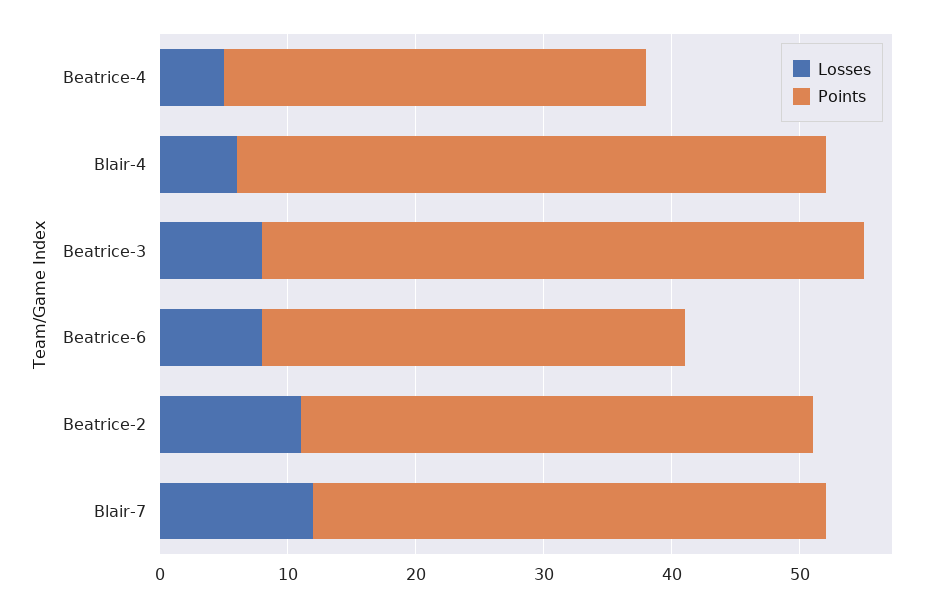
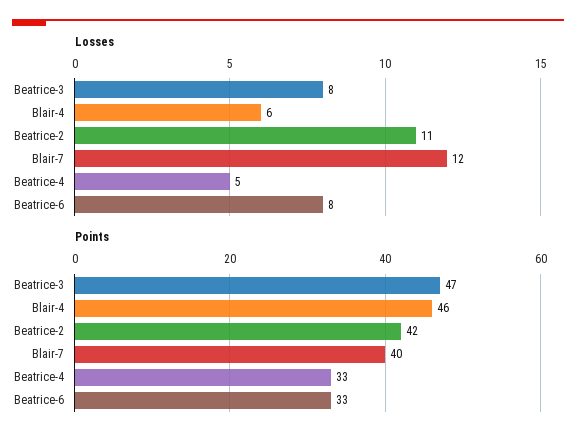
Points, Beatrice-2: 40 -> 42

